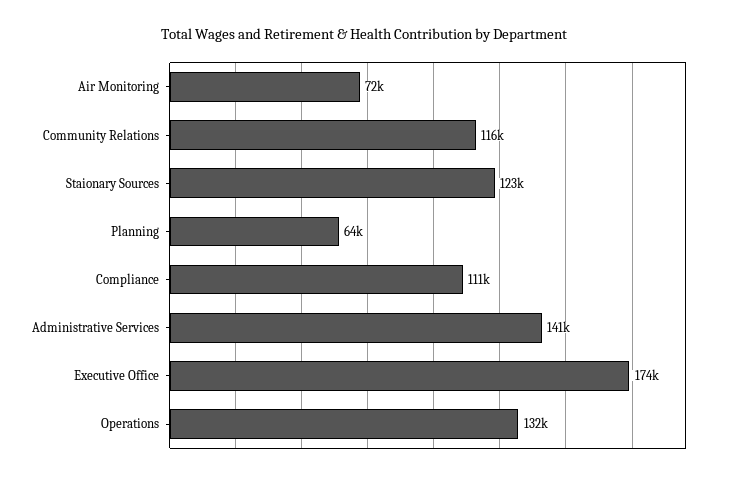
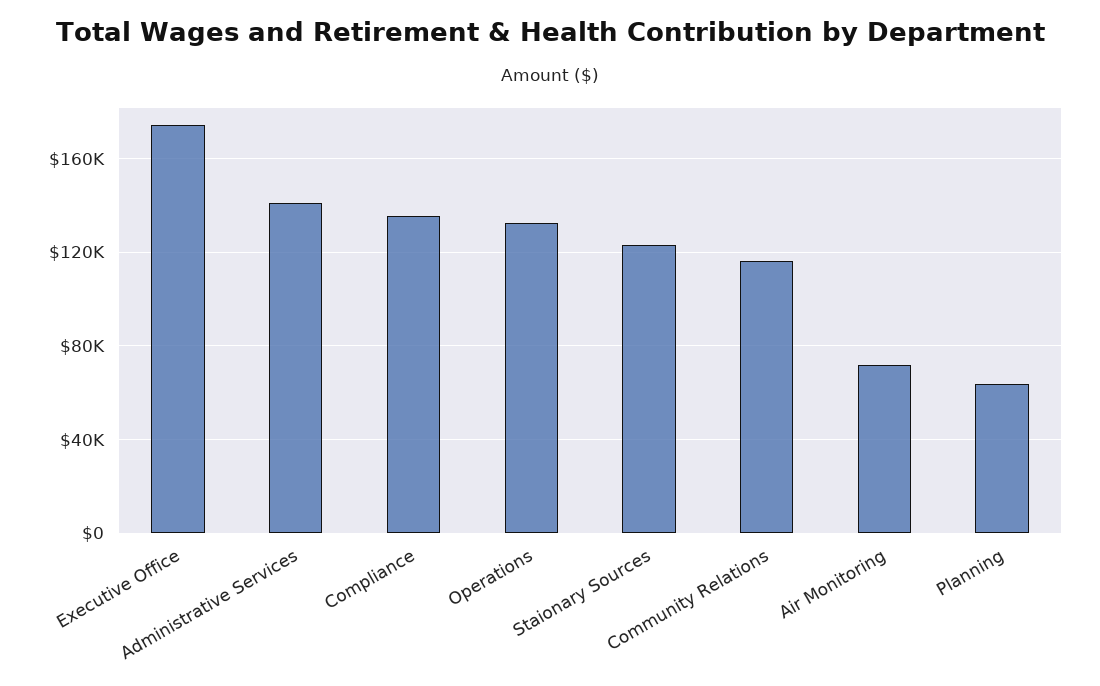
Compliance: 111000 -> 135000

